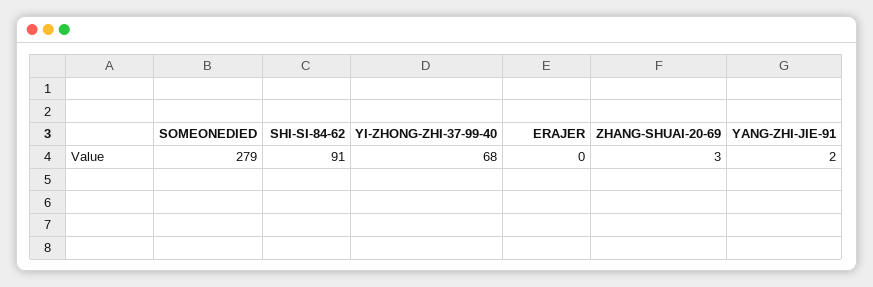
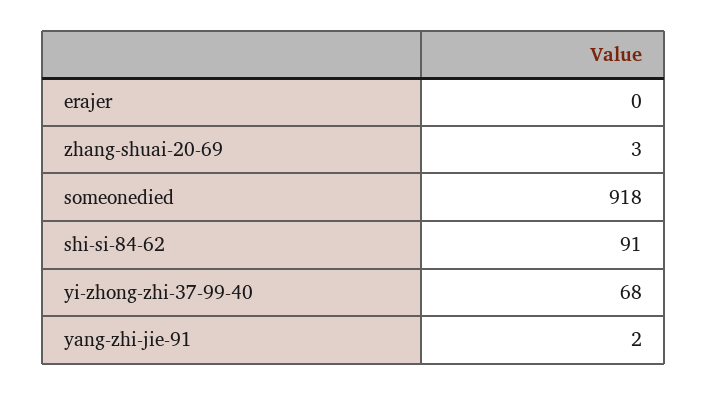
SOMEONEDIED: 279 -> 918

